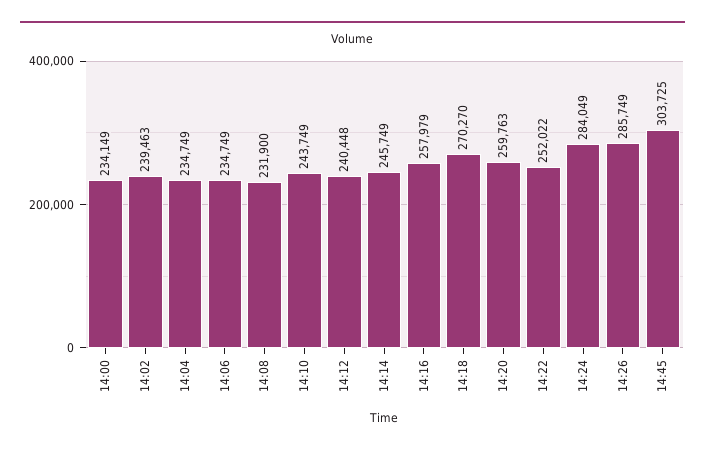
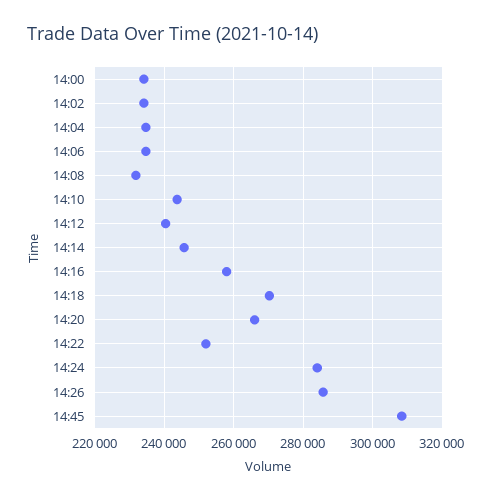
14:02: 239463 -> 234000
14:20: 259763 -> 266000
14:45: 303725 -> 308000

